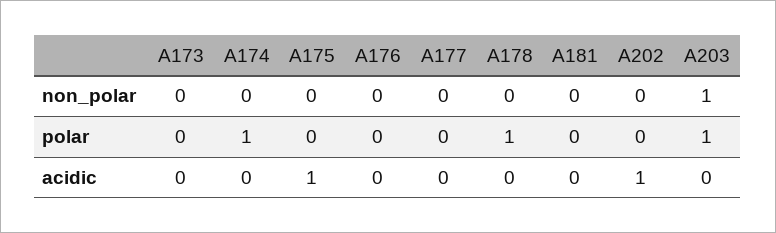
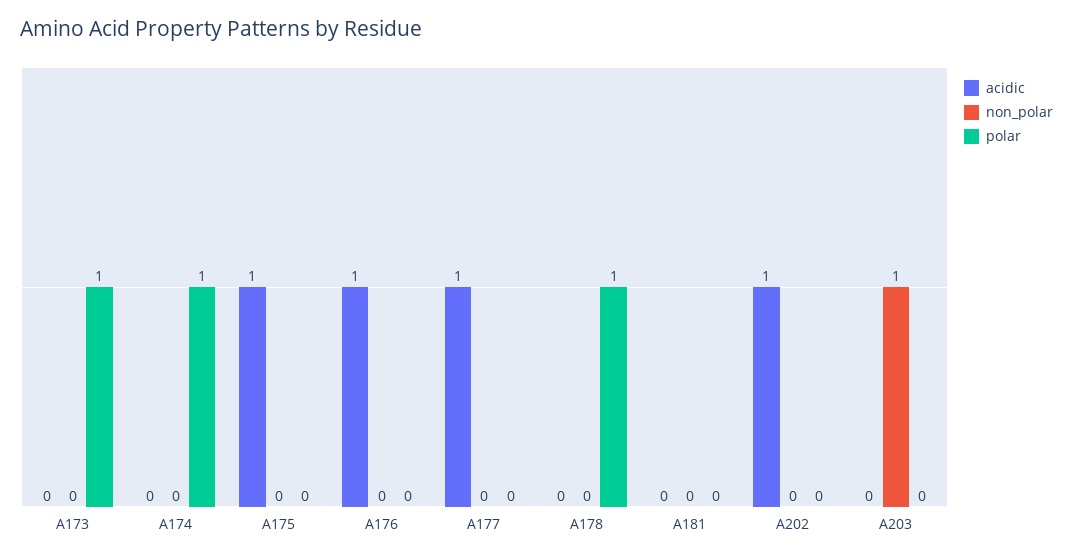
polar, A173: 0 -> 1
polar, A203: 1 -> 0
acidic, A176: 0 -> 1
acidic, A177: 0 -> 1

